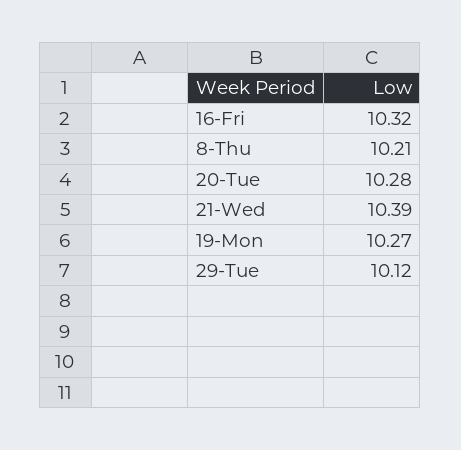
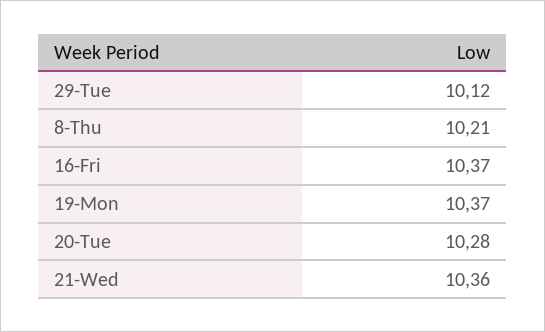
16-Fri: 10.32 -> 10.37
21-Wed: 10.39 -> 10.36
19-Mon: 10.27 -> 10.37

